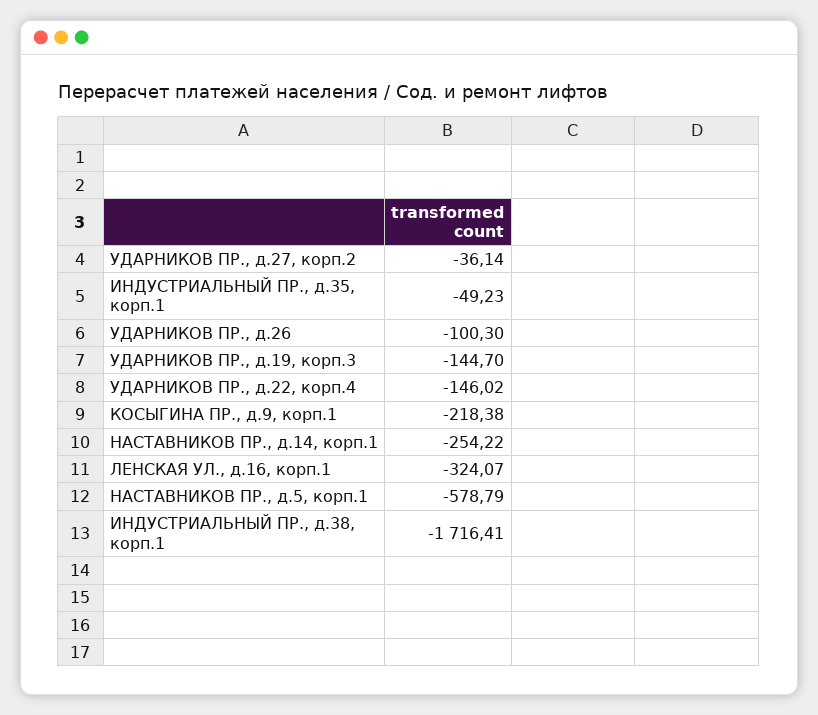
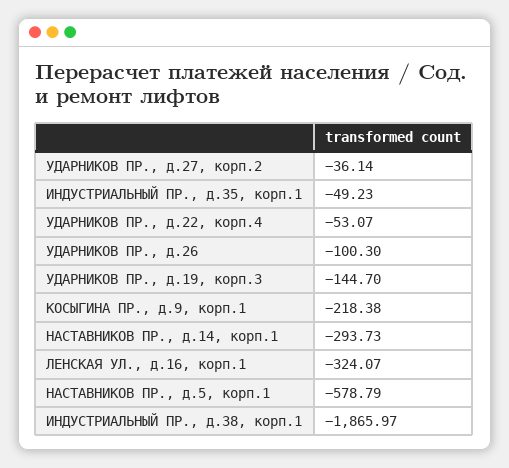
УДАРНИКОВ ПР., д.22, корп.4: -146.02 -> -53.07
НАСТАВНИКОВ ПР., д.14, корп.1: -254.22 -> -293.73
ИНДУСТРИАЛЬНЫЙ ПР., д.38, корп.1: -1716.41 -> -1865.97

